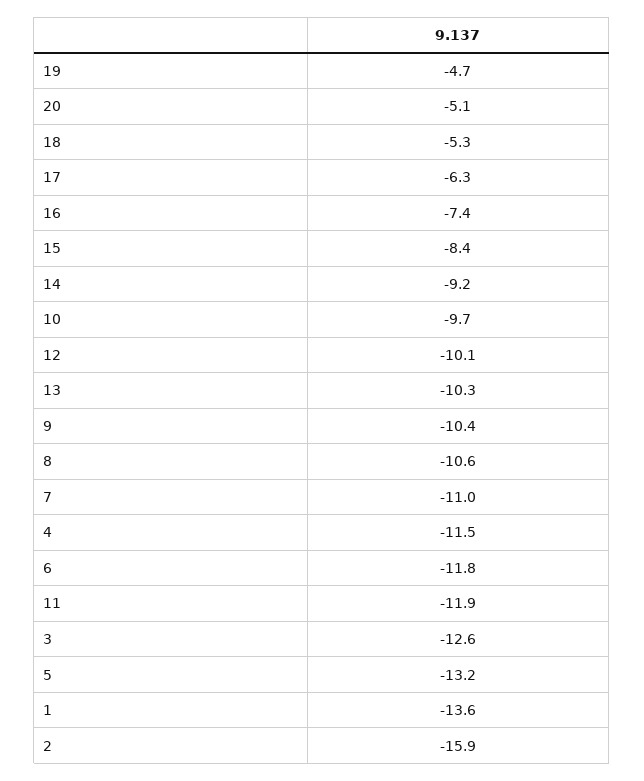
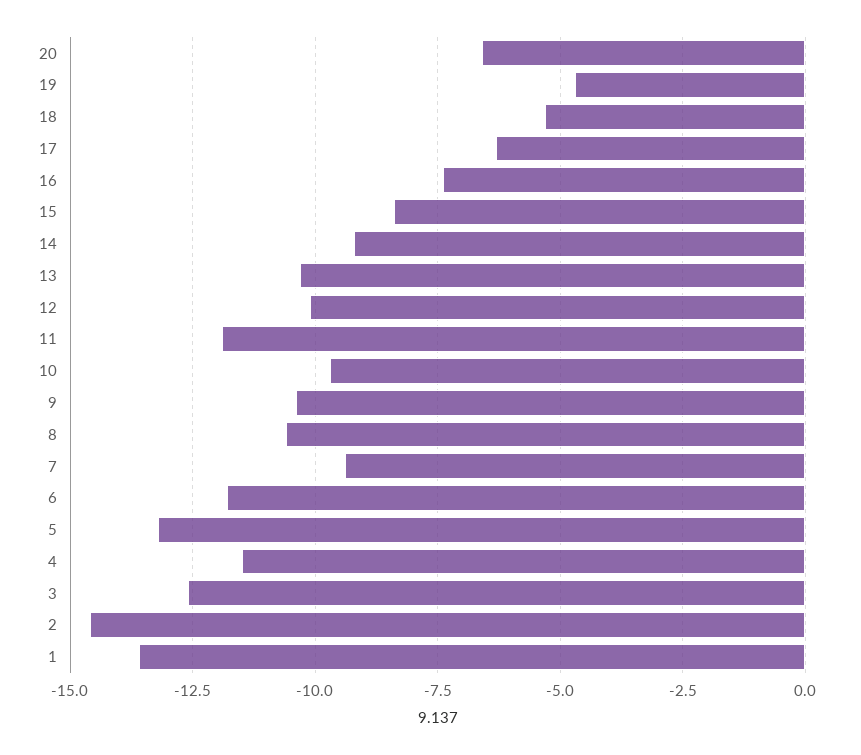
20: -5.1 -> -6.5
7: -11 -> -9.5
2: -15.9 -> -14.5

